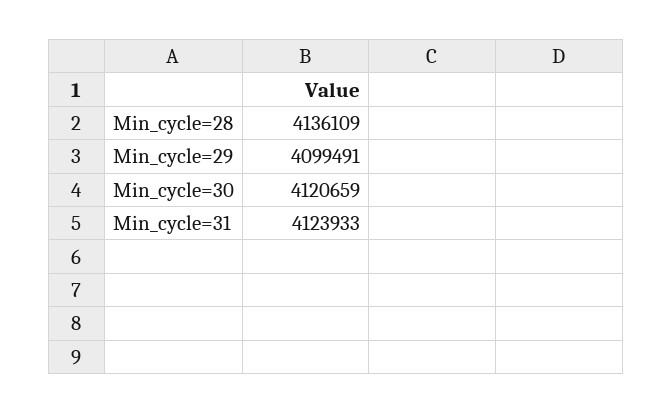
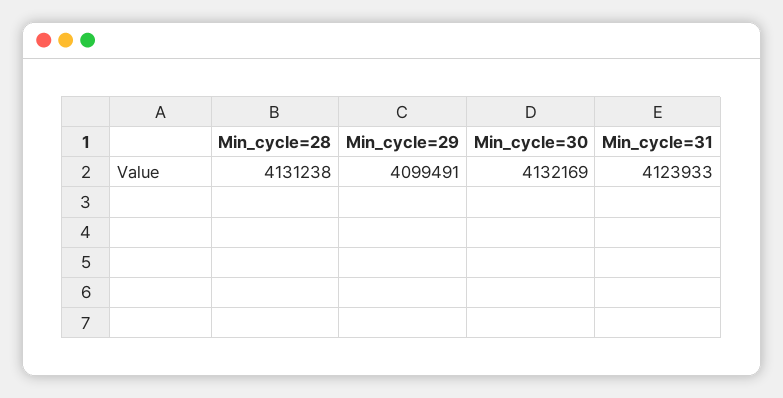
Min_cycle=28: 4136109 -> 4131238
Min_cycle=30: 4120659 -> 4132169

